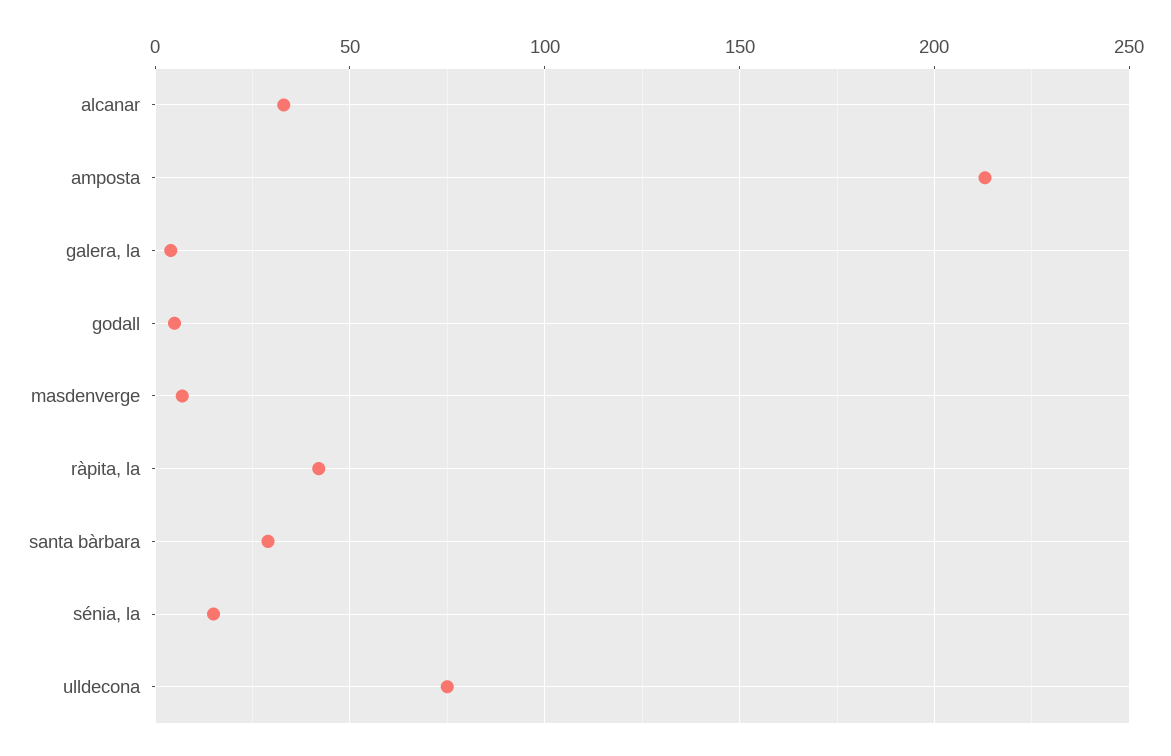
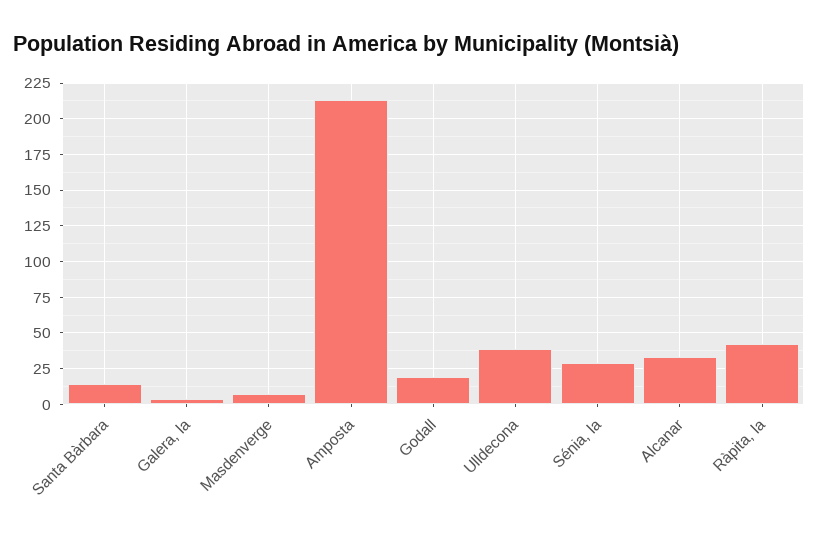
godall: 5 -> 20
santa bàrbara: 30 -> 15
sénia, la: 15 -> 30
ulldecona: 75 -> 40

